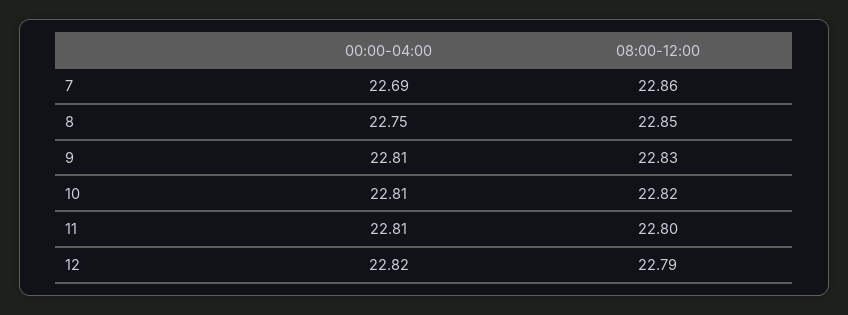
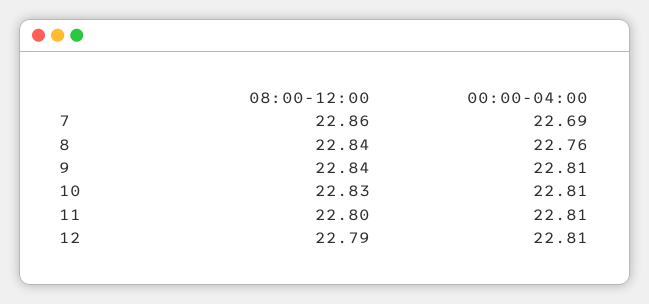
00:00-04:00, 8: 22.75 -> 22.76
08:00-12:00, 8: 22.85 -> 22.84
08:00-12:00, 9: 22.83 -> 22.84
08:00-12:00, 10: 22.82 -> 22.83
00:00-04:00, 12: 22.82 -> 22.81

